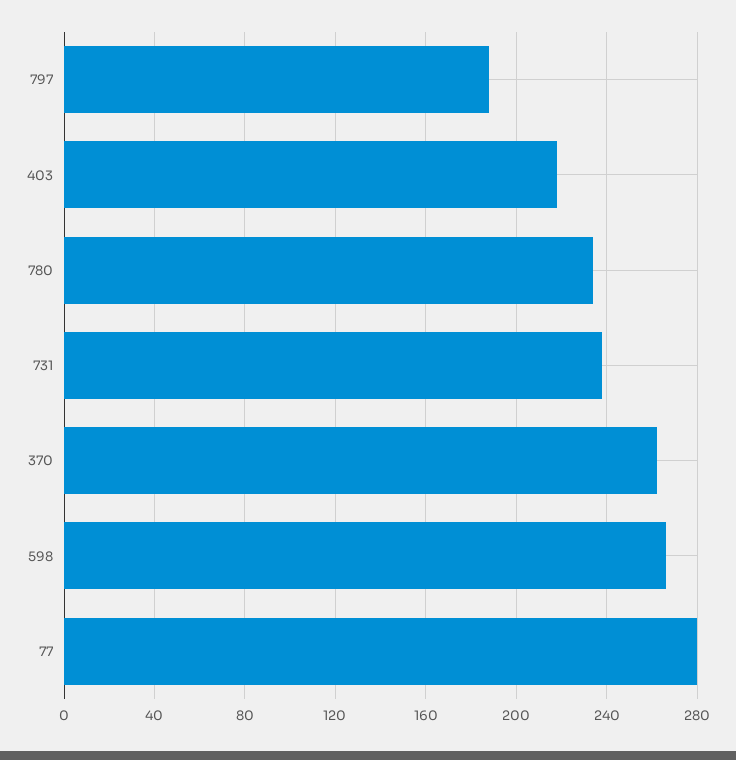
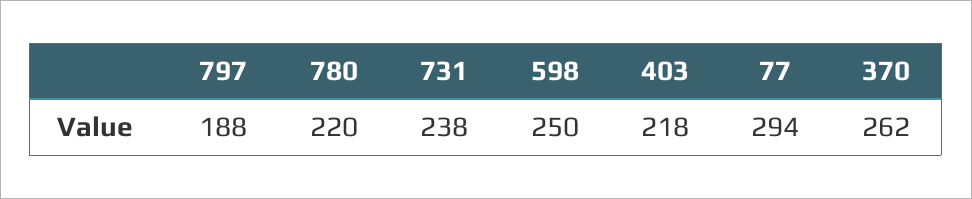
780: 235 -> 220
598: 265 -> 250
77: 280 -> 294

